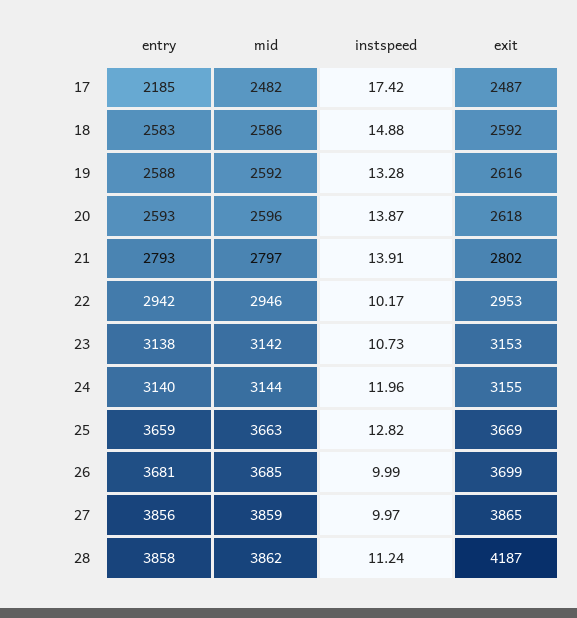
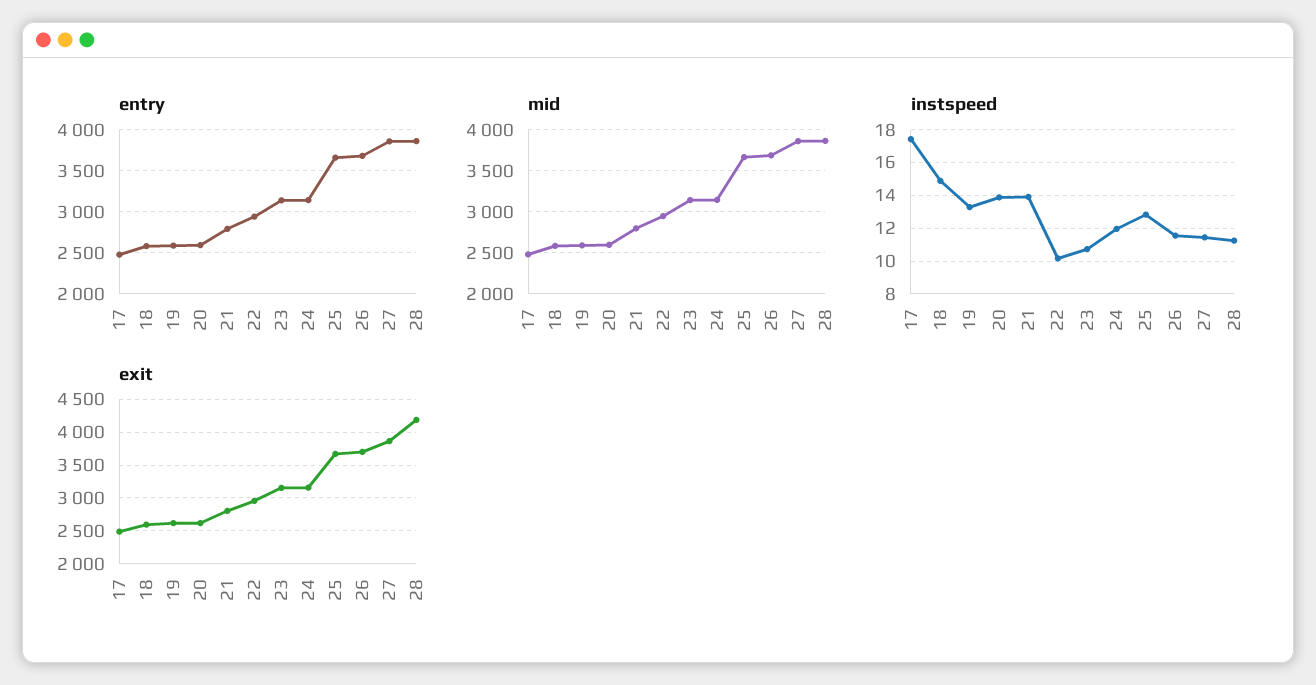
entry, 17: 2185 -> 2500
instspeed, 26: 9.99 -> 11.5
instspeed, 27: 9.97 -> 11.5

